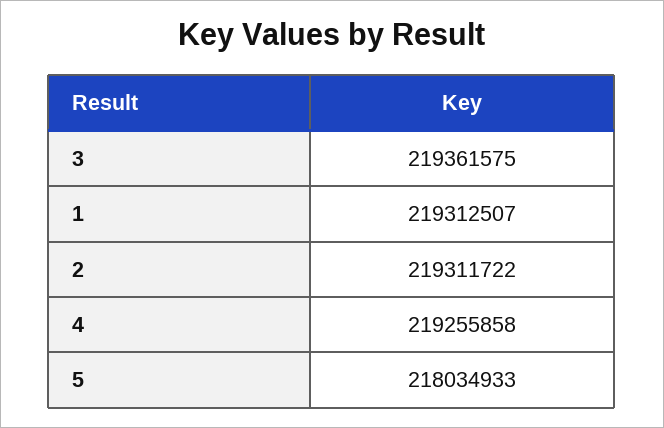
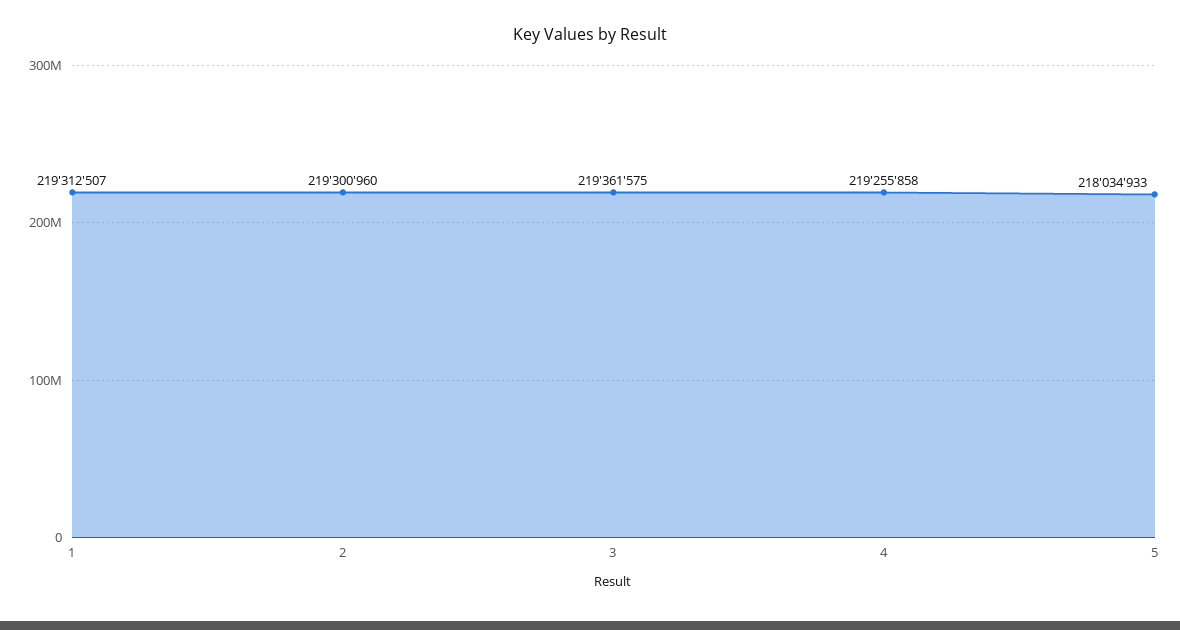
2: 219311722 -> 219300960

